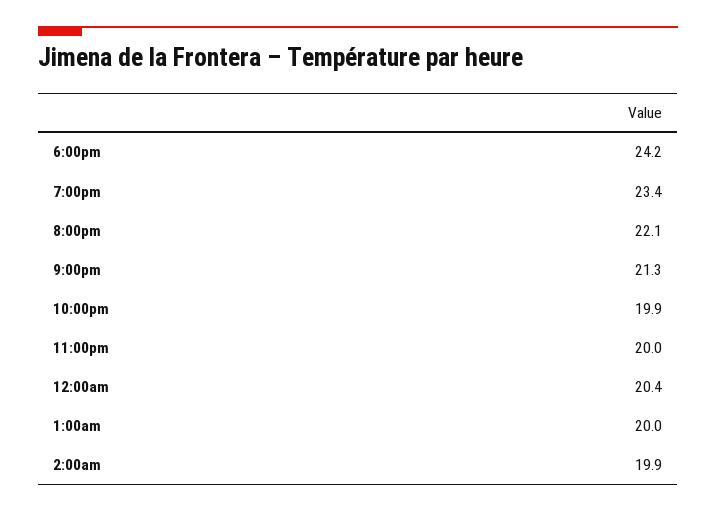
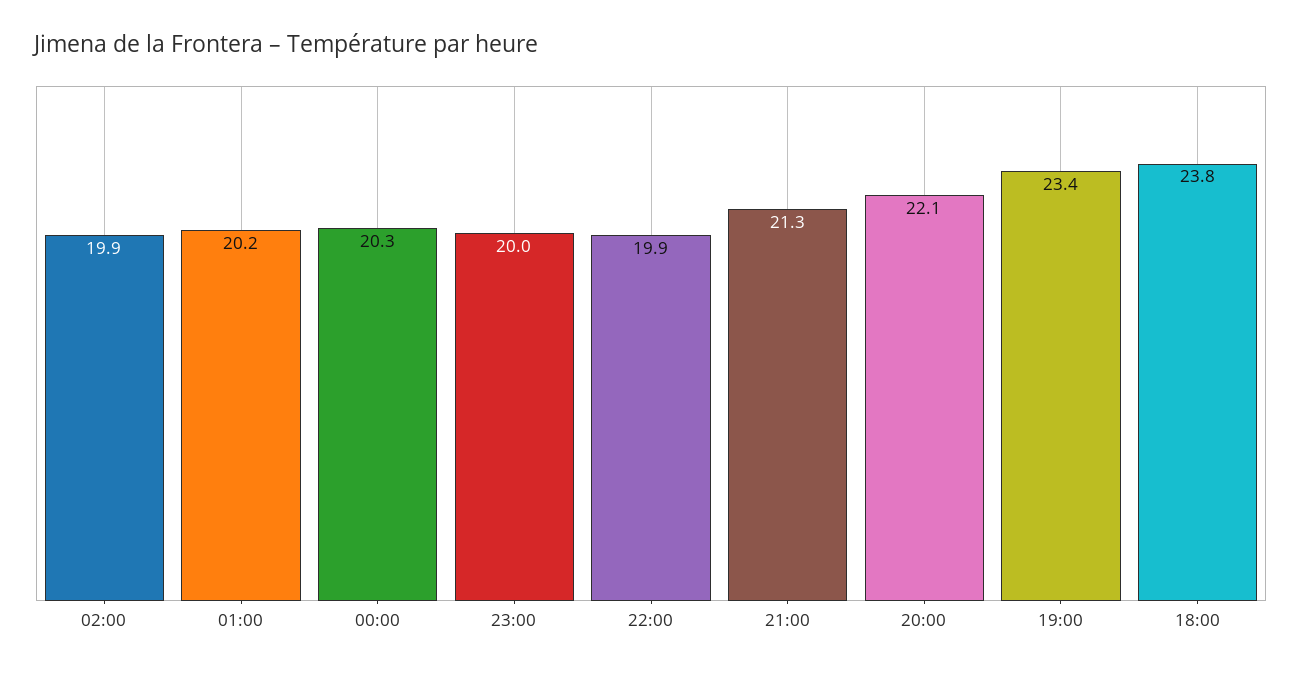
6:00pm: 24.2 -> 23.8
12:00am: 20.4 -> 20.3
1:00am: 20 -> 20.2

